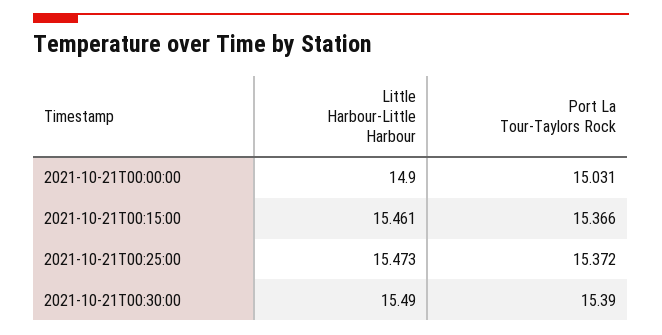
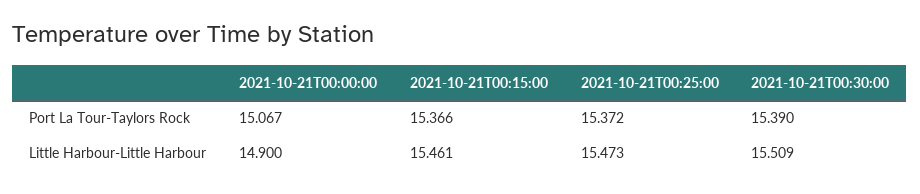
Port La Tour-Taylors Rock, 2021-10-21T00:00:00: 15.031 -> 15.067
Little Harbour-Little Harbour, 2021-10-21T00:30:00: 15.49 -> 15.509

